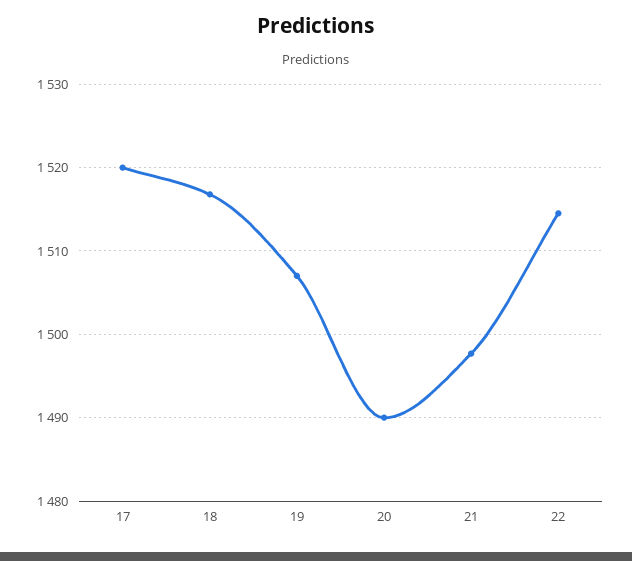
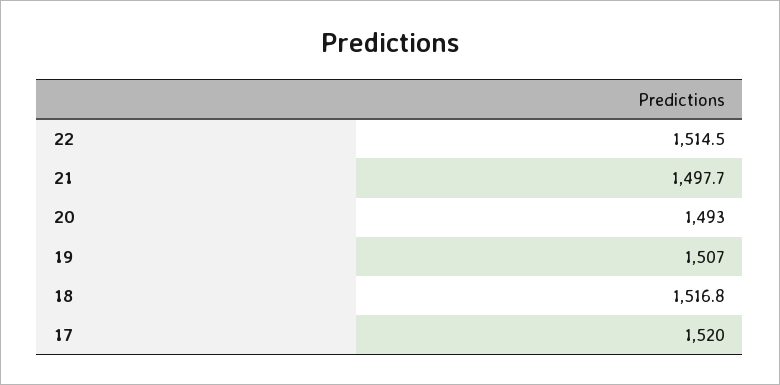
20: 1490 -> 1493

